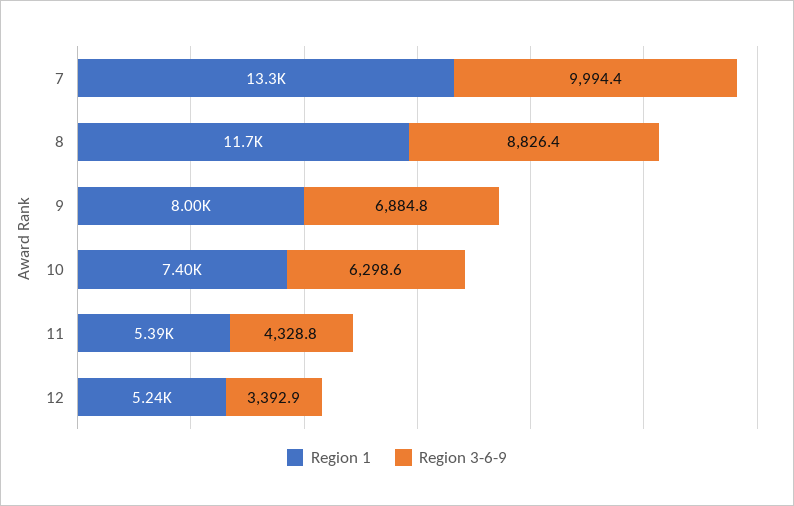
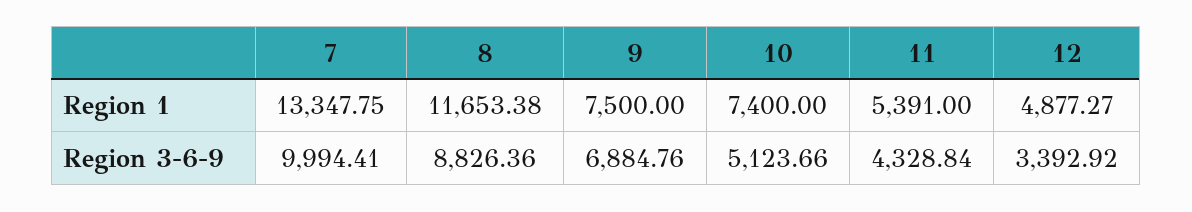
Region 1, 9: 8000 -> 7500
Region 3-6-9, 10: 6298.6 -> 5123.66
Region 1, 12: 5240 -> 4877.27

